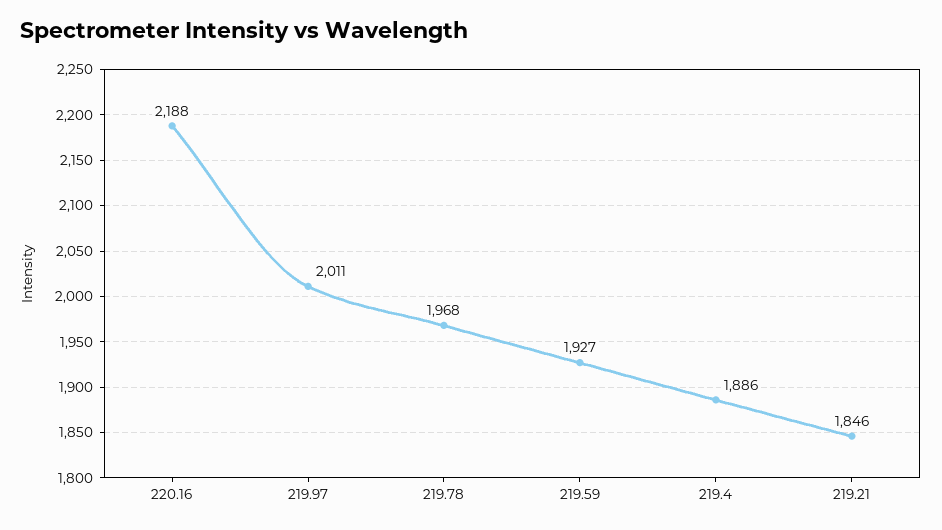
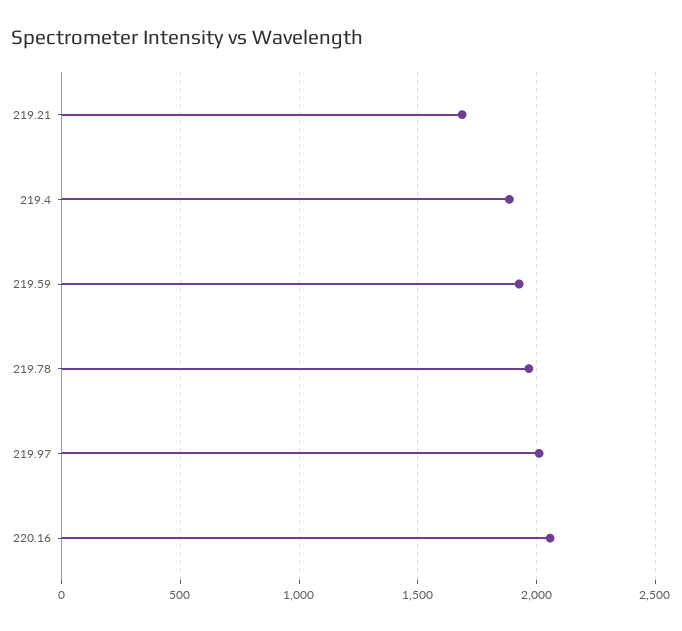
220.16: 2188 -> 2050
219.21: 1846 -> 1700

